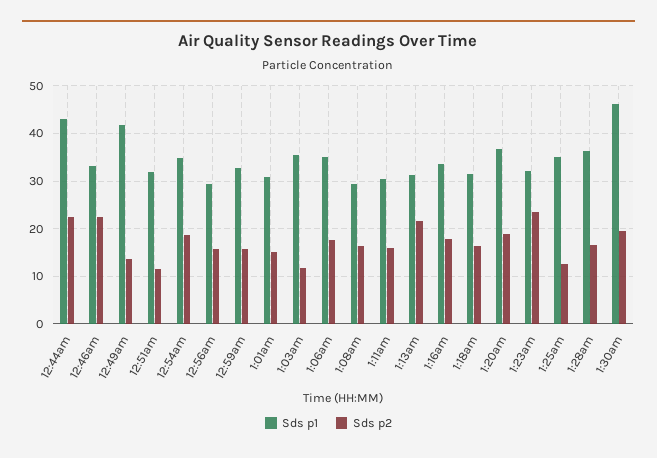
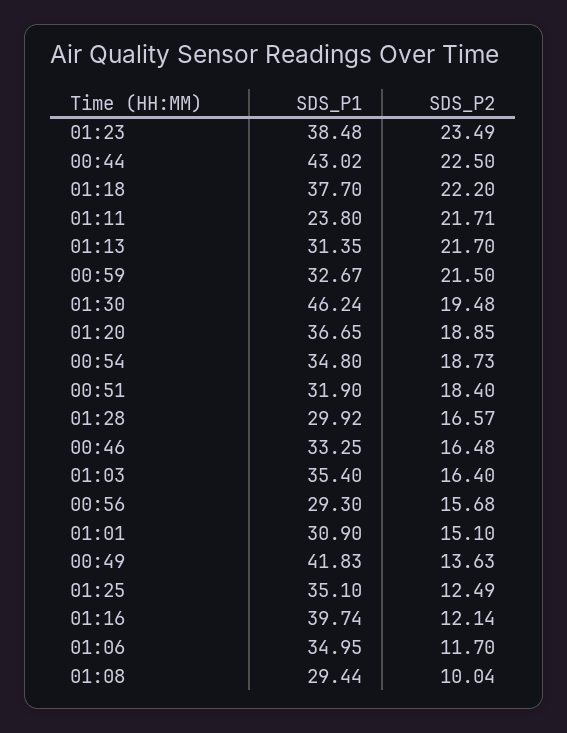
Sds p2, 12:46am: 22 -> 16.48
Sds p2, 12:51am: 12 -> 18.4
Sds p2, 12:59am: 16 -> 21.5
Sds p2, 1:03am: 12 -> 16.4
Sds p2, 1:06am: 18 -> 11.7
Sds p2, 1:08am: 16 -> 10.04
Sds p1, 1:11am: 30 -> 23.8
Sds p2, 1:11am: 16 -> 21.71
Sds p1, 1:16am: 34 -> 39.74
Sds p2, 1:16am: 18 -> 12.14
Sds p1, 1:18am: 32 -> 37.7
Sds p2, 1:18am: 16 -> 22.2
Sds p1, 1:23am: 32 -> 38.48
Sds p1, 1:28am: 36 -> 29.92

